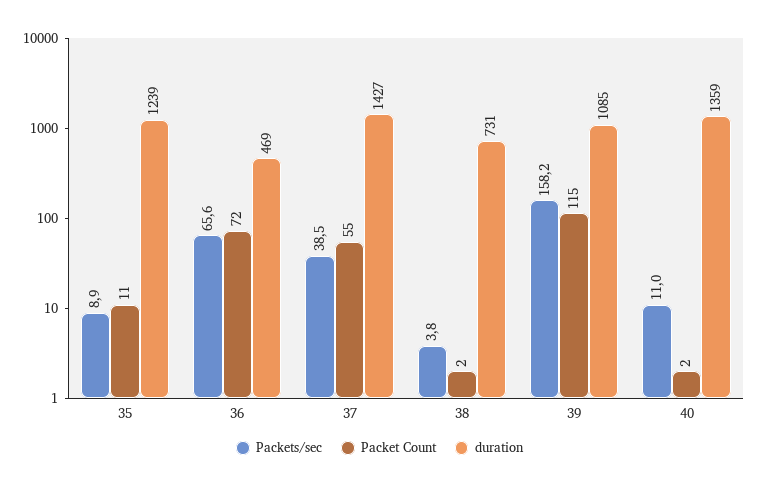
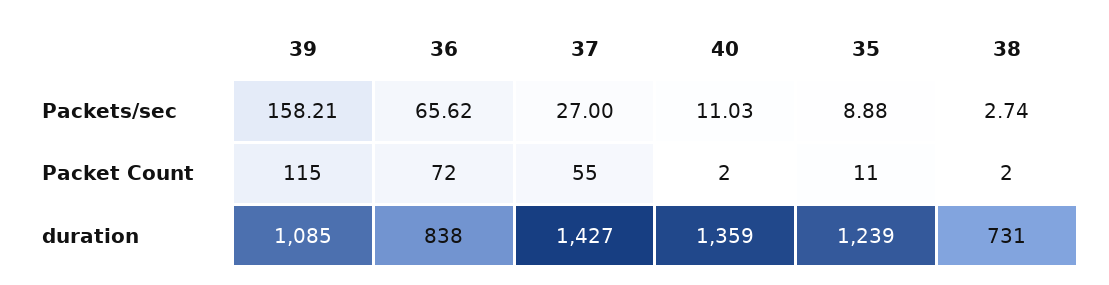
duration, 36: 469 -> 838
Packets/sec, 37: 38.5 -> 27
Packets/sec, 38: 3.8 -> 2.74

